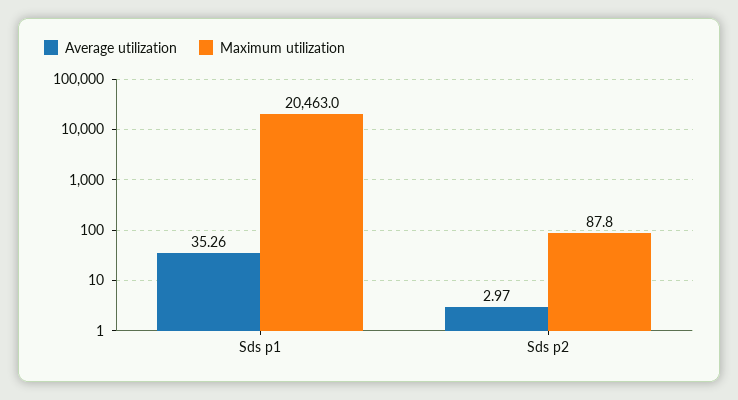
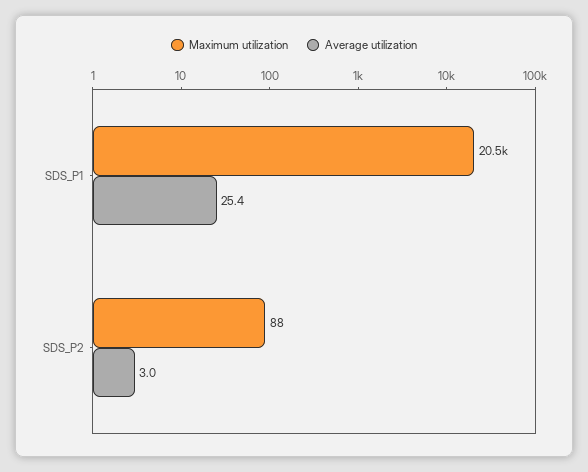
Average utilization, Sds p1: 35.26 -> 25.4

